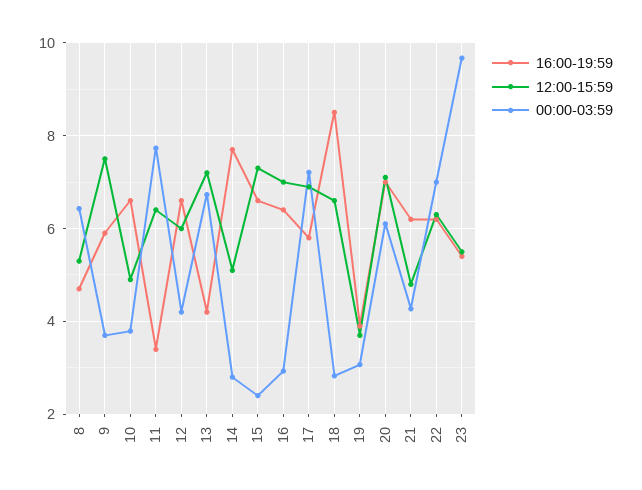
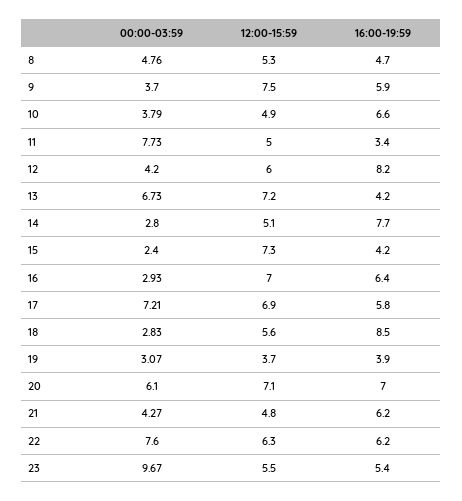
00:00-03:59, 8: 6.4 -> 4.76
12:00-15:59, 11: 6.4 -> 5
16:00-19:59, 12: 6.6 -> 8.2
16:00-19:59, 15: 6.6 -> 4.2
12:00-15:59, 18: 6.6 -> 5.6
00:00-03:59, 22: 7 -> 7.6

